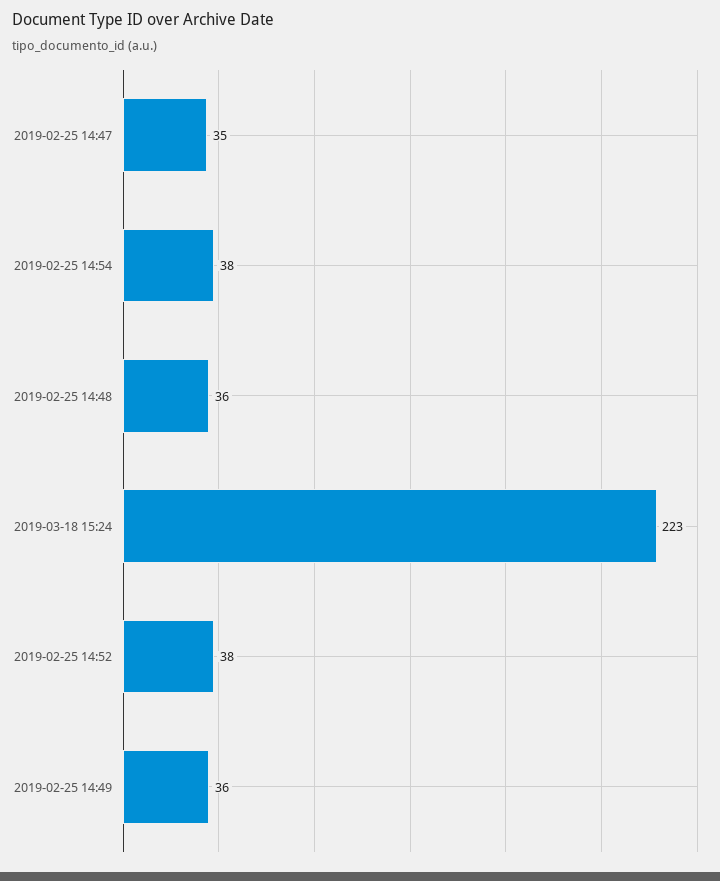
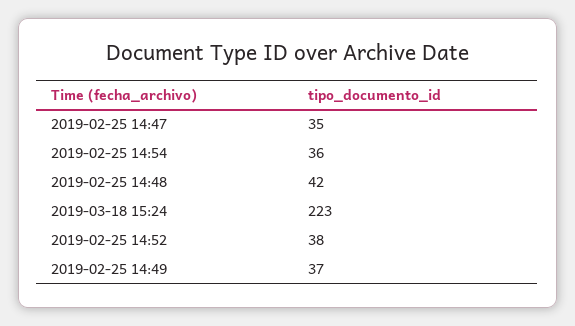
2019-02-25 14:54: 38 -> 36
2019-02-25 14:48: 36 -> 42
2019-02-25 14:49: 36 -> 37

